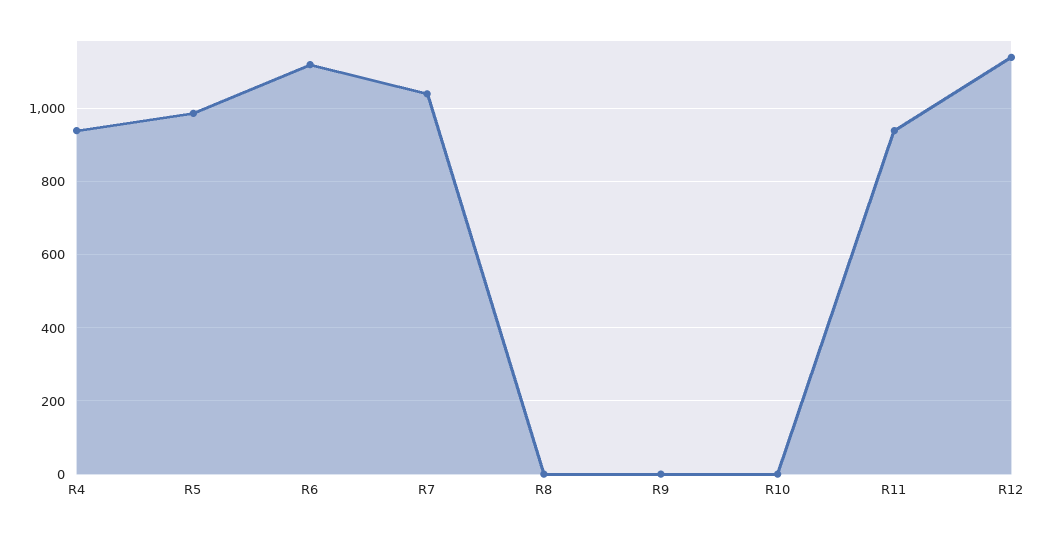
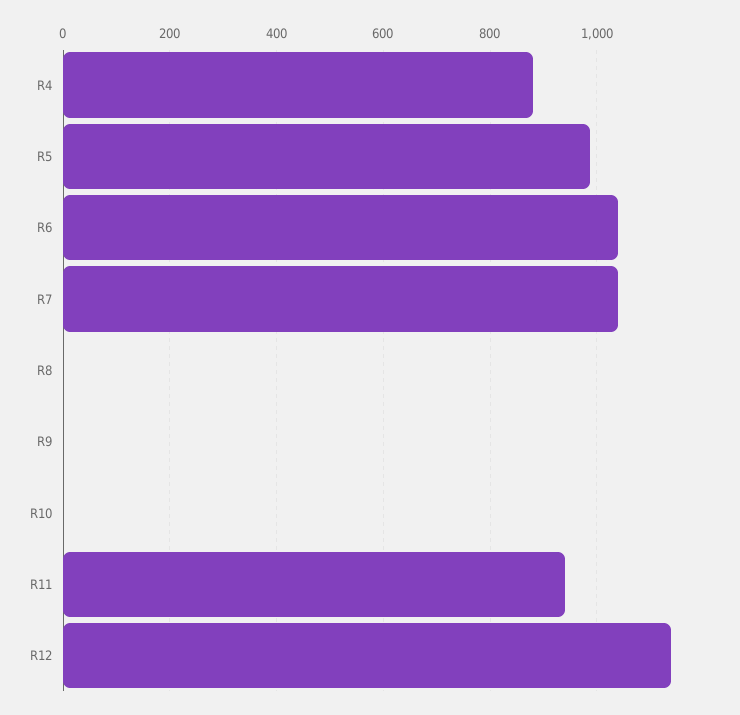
R4: 940 -> 880
R6: 1120 -> 1040

